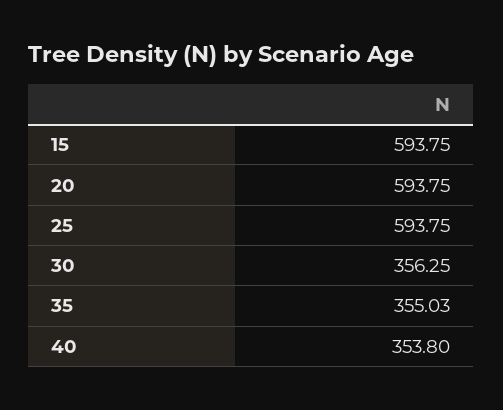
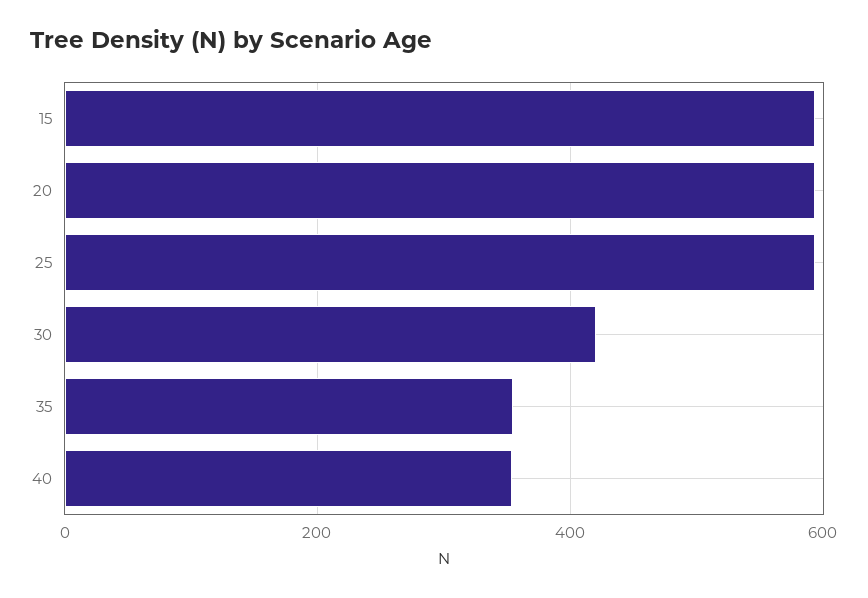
30: 356.25 -> 420

